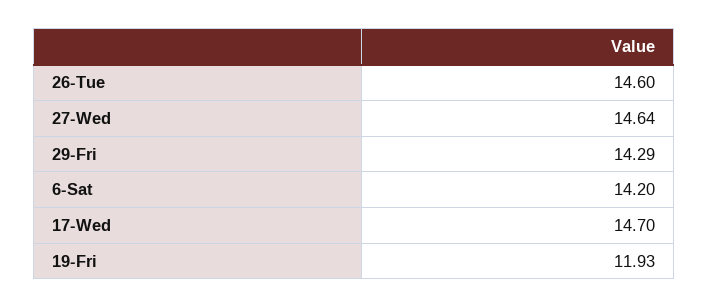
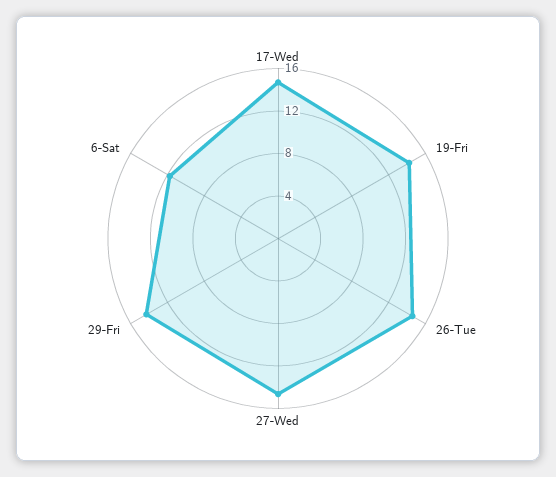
6-Sat: 14.2 -> 12
19-Fri: 11.93 -> 14

